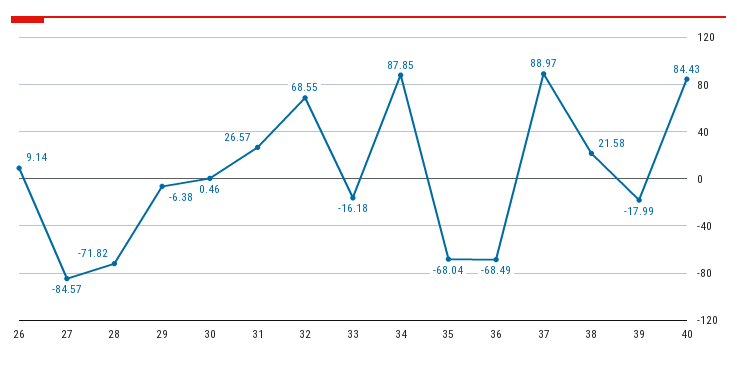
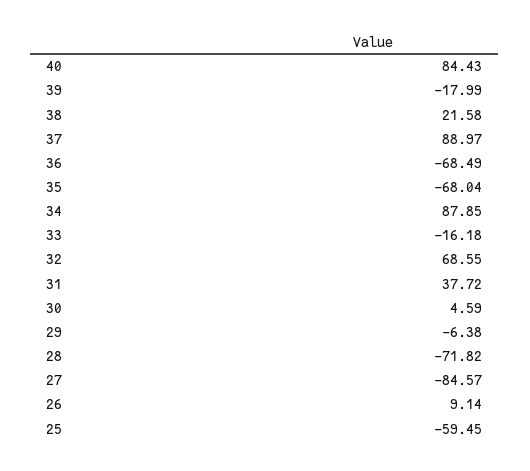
30: 0.46 -> 4.59
31: 26.57 -> 37.72
25: none -> -59.45

